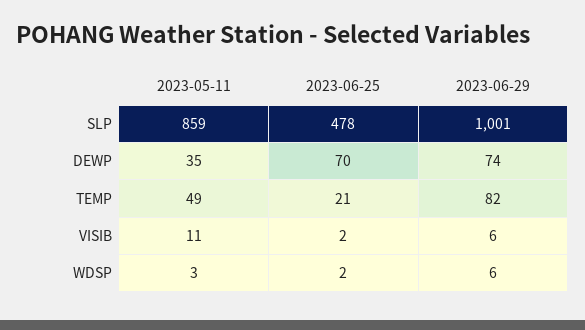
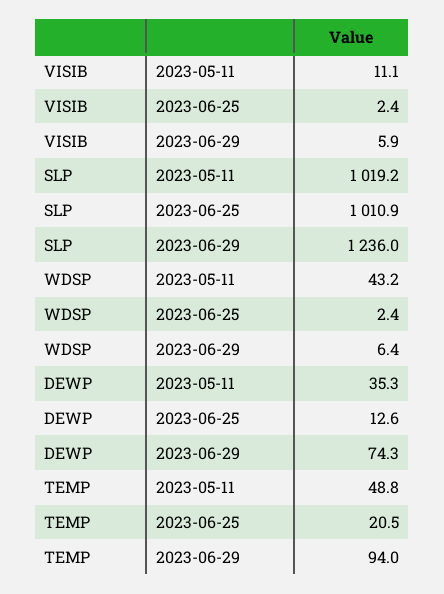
2023-05-11, SLP: 859 -> 1019.2
2023-06-25, SLP: 478 -> 1010.9
2023-06-29, SLP: 1001 -> 1236
2023-06-25, DEWP: 70 -> 12.6
2023-06-29, TEMP: 82 -> 94
2023-05-11, WDSP: 3 -> 43.2

